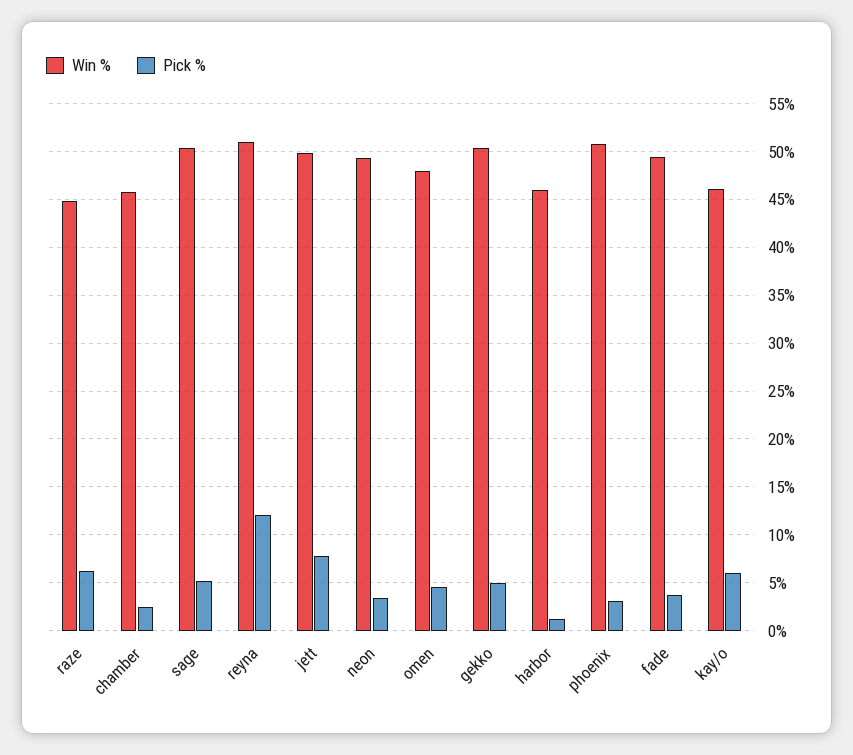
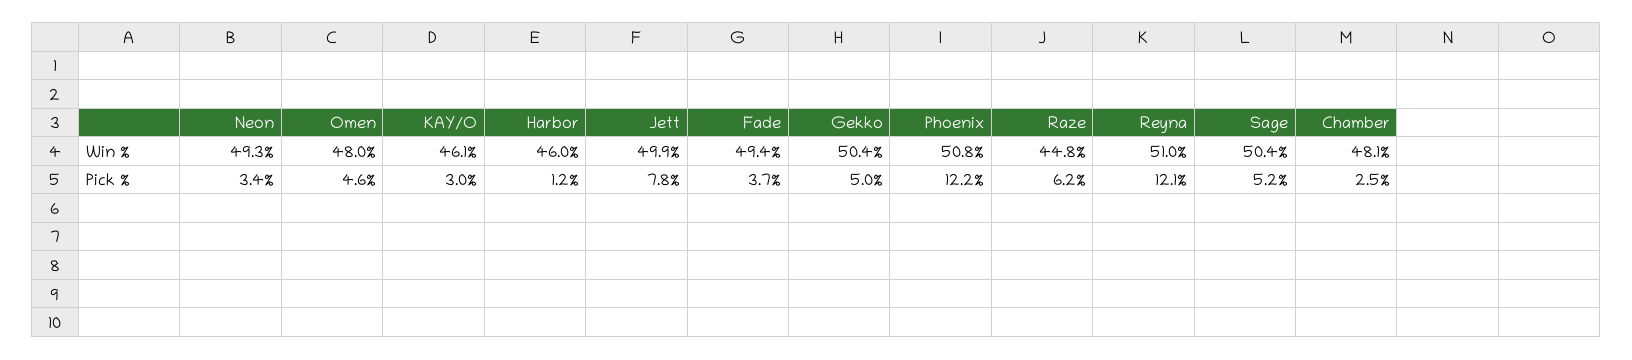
Win %, chamber: 46 -> 48.1
Pick %, phoenix: 3 -> 12.2
Pick %, kay/o: 6 -> 3

